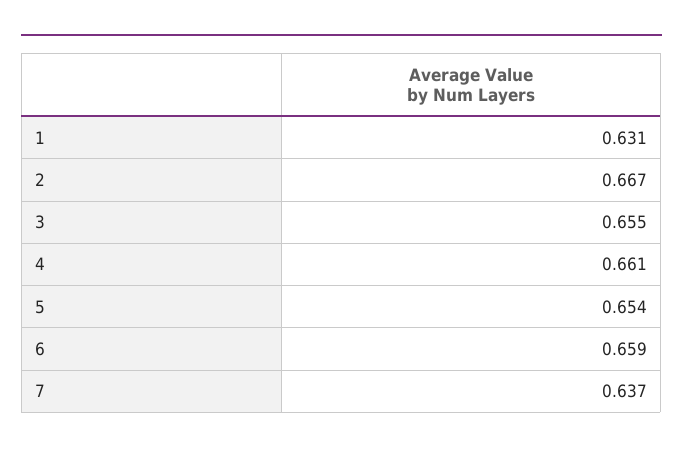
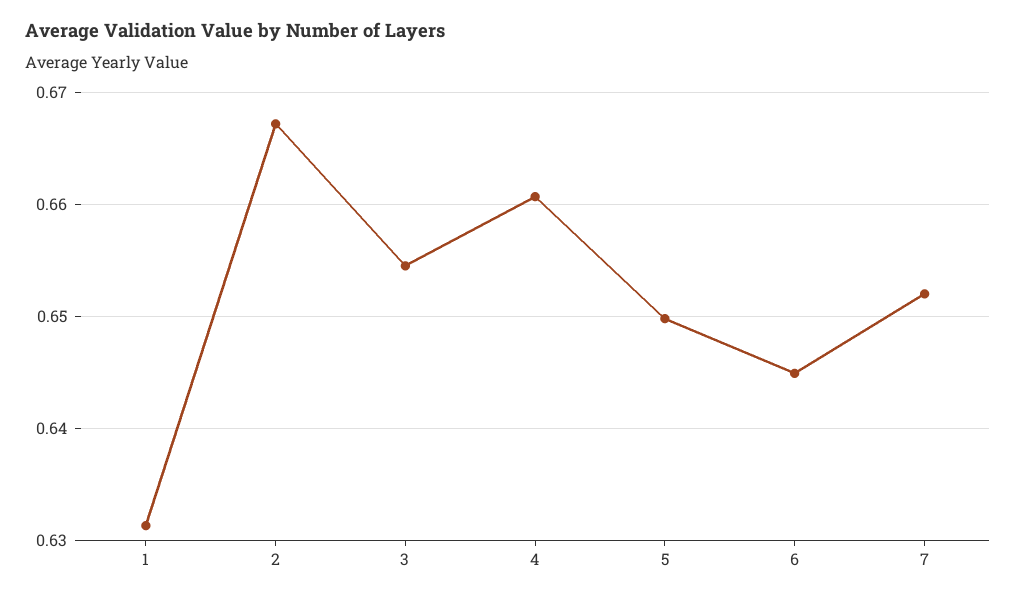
5: 0.654 -> 0.65
6: 0.659 -> 0.645
7: 0.637 -> 0.652

